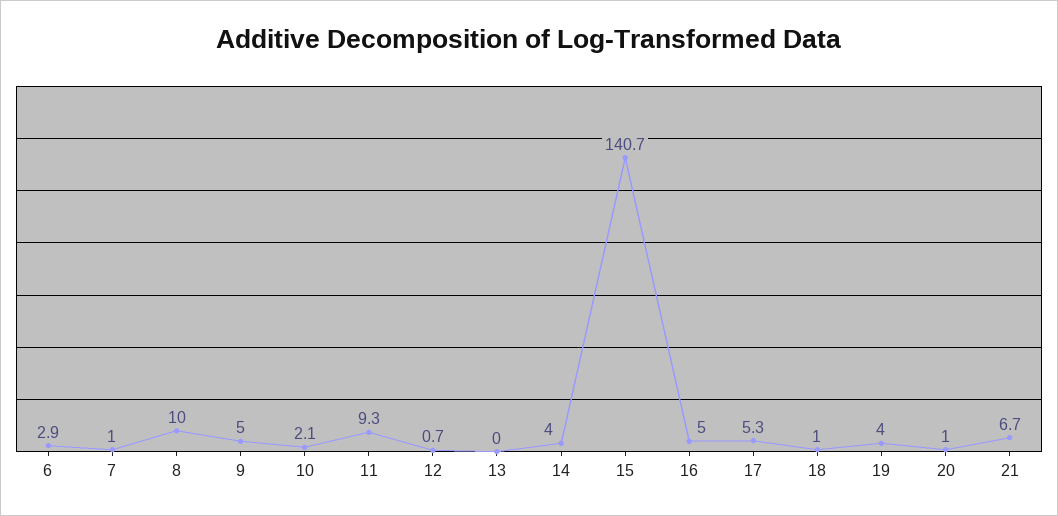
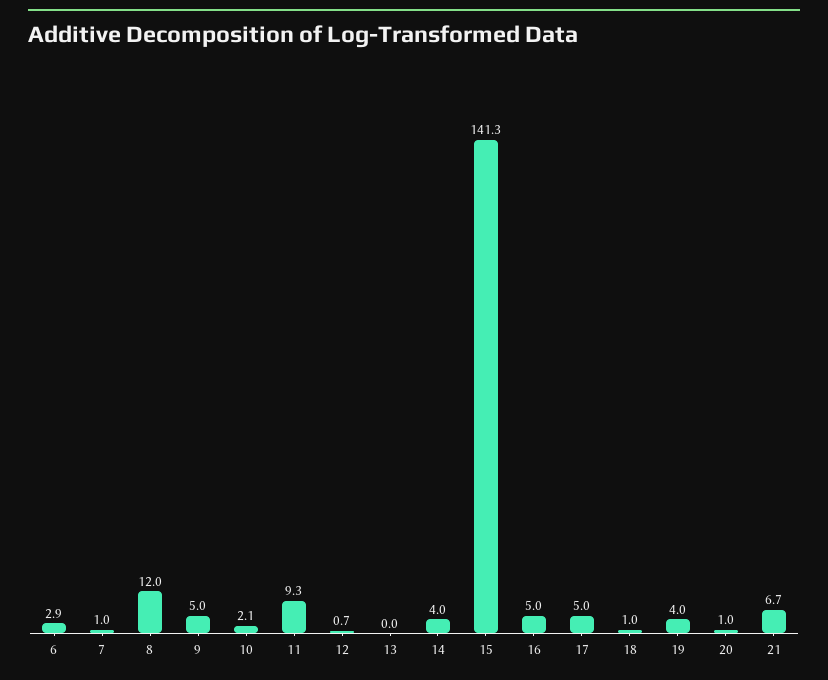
8: 10 -> 12
15: 140.7 -> 141.3
17: 5.3 -> 5

